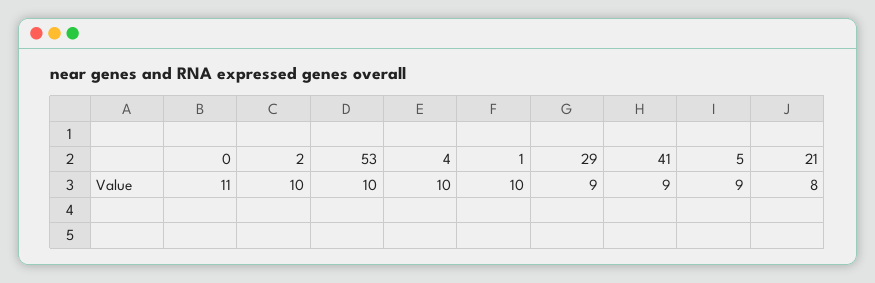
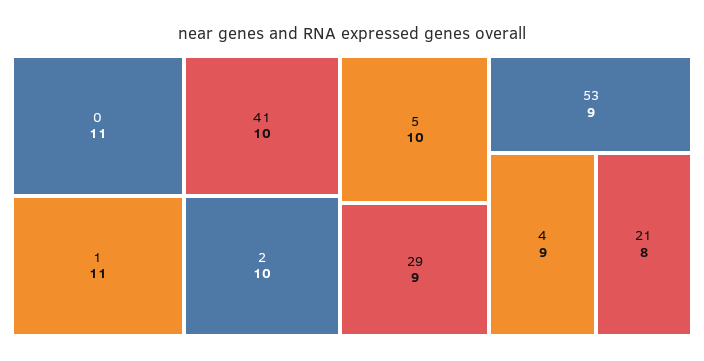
53: 10 -> 9
4: 10 -> 9
1: 10 -> 11
41: 9 -> 10
5: 9 -> 10

